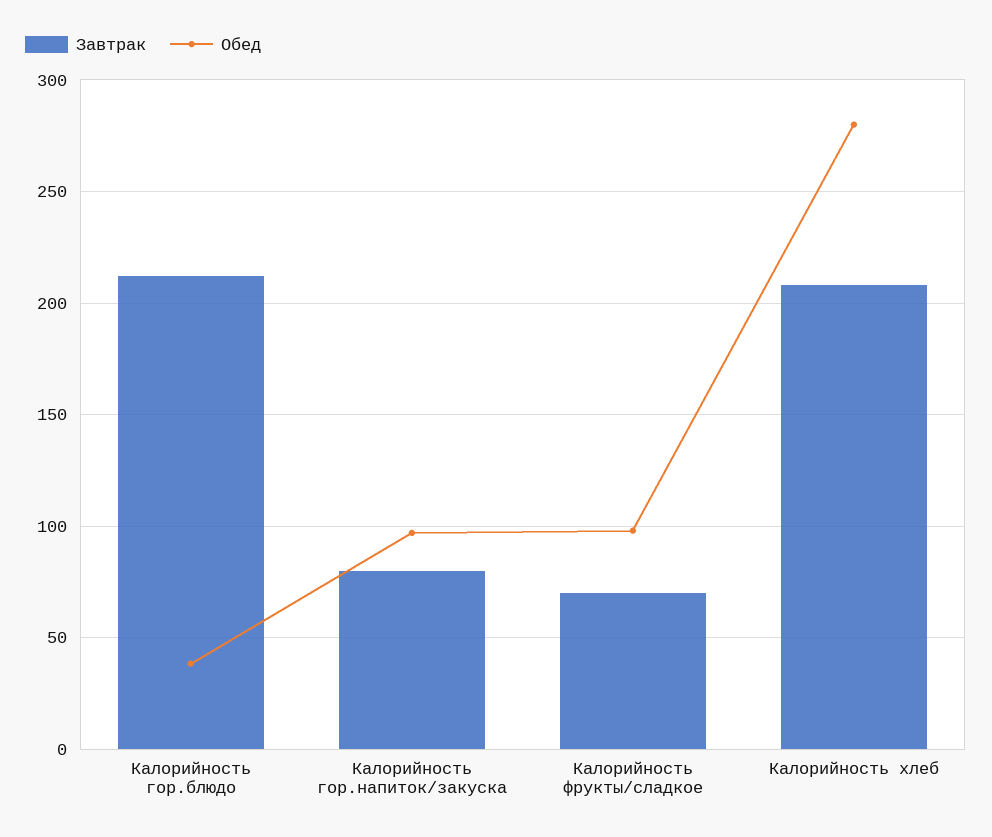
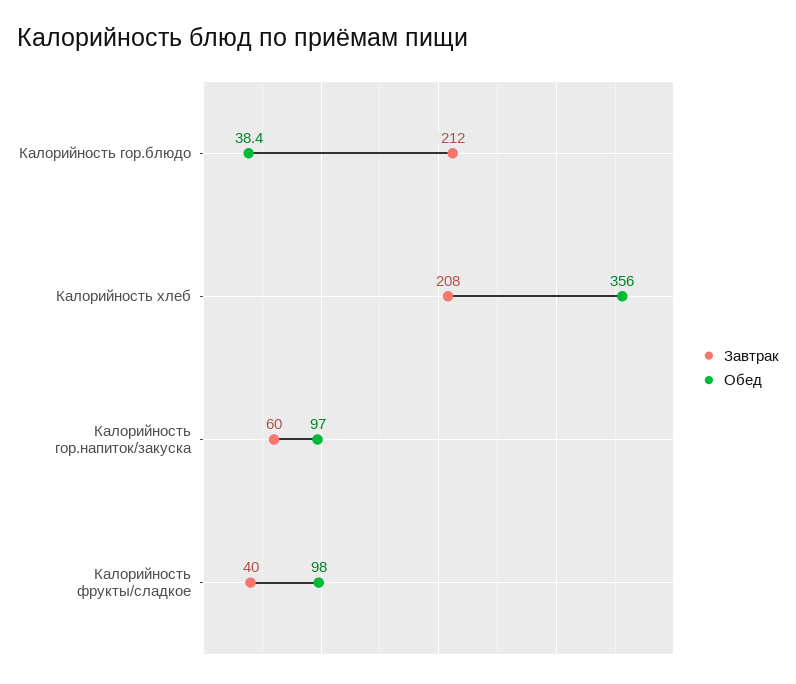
Завтрак, Калорийность гор.напиток/закуска: 80 -> 60
Завтрак, Калорийность фрукты/сладкое: 70 -> 40
Обед, Калорийность хлеб: 280 -> 356

